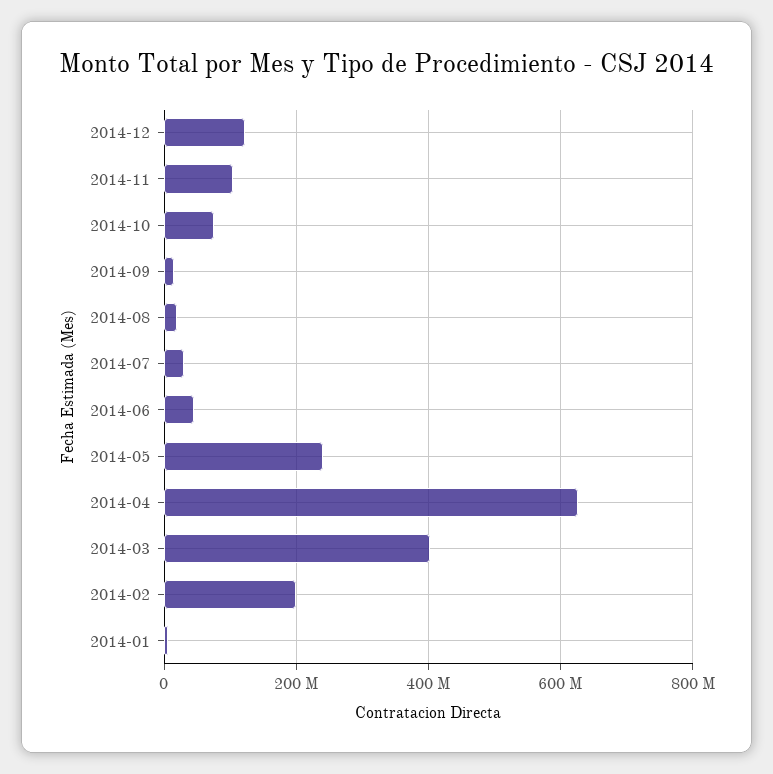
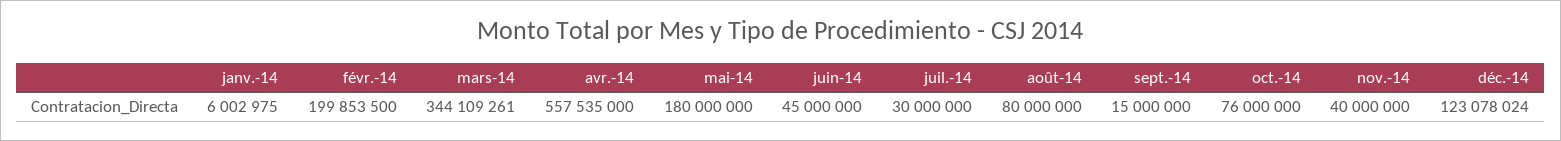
2014-11: 100000000 -> 40000000
2014-08: 20000000 -> 80000000
2014-05: 240000000 -> 180000000
2014-04: 620000000 -> 557535000
2014-03: 400000000 -> 344109261

